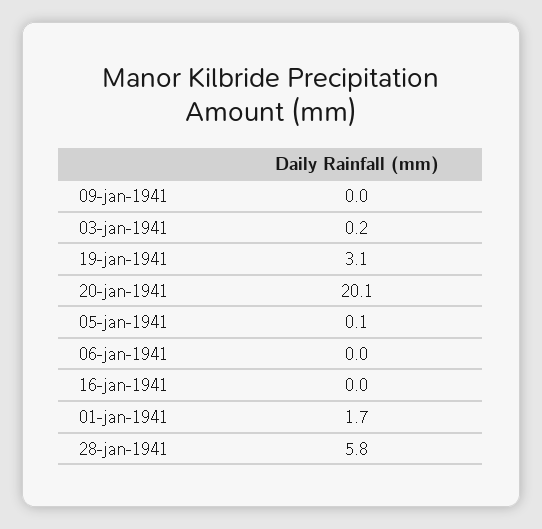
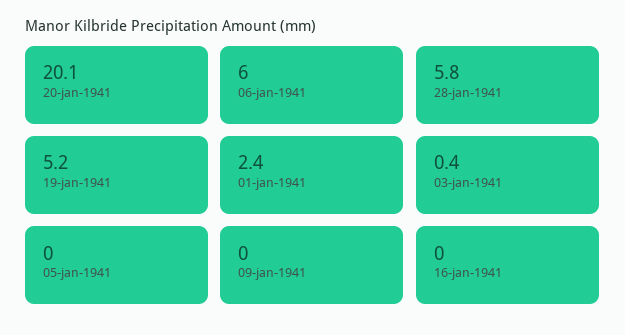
03-jan-1941: 0.2 -> 0.4
19-jan-1941: 3.1 -> 5.2
05-jan-1941: 0.1 -> 0
06-jan-1941: 0 -> 6
01-jan-1941: 1.7 -> 2.4

